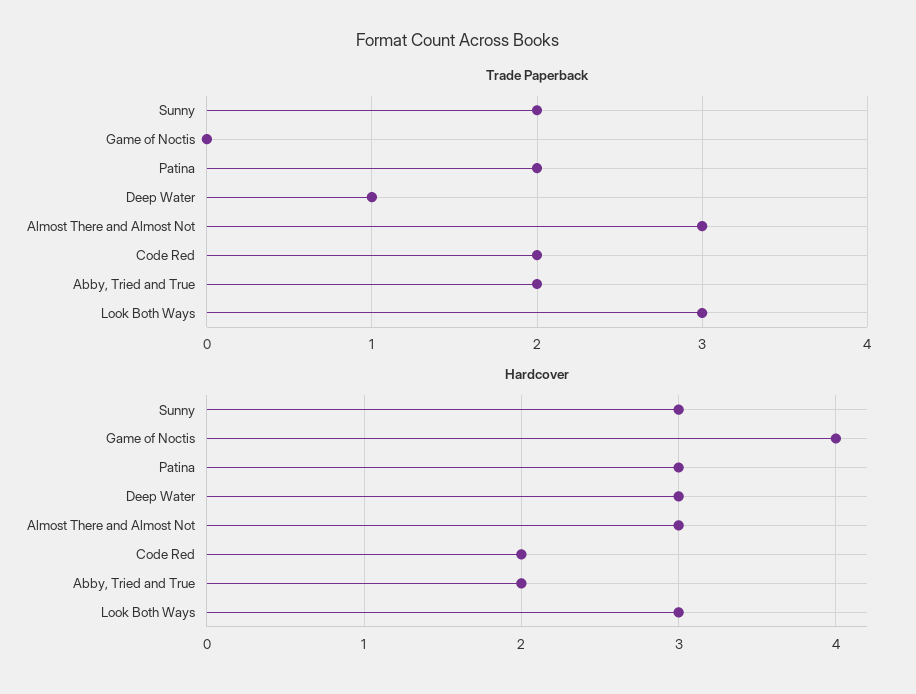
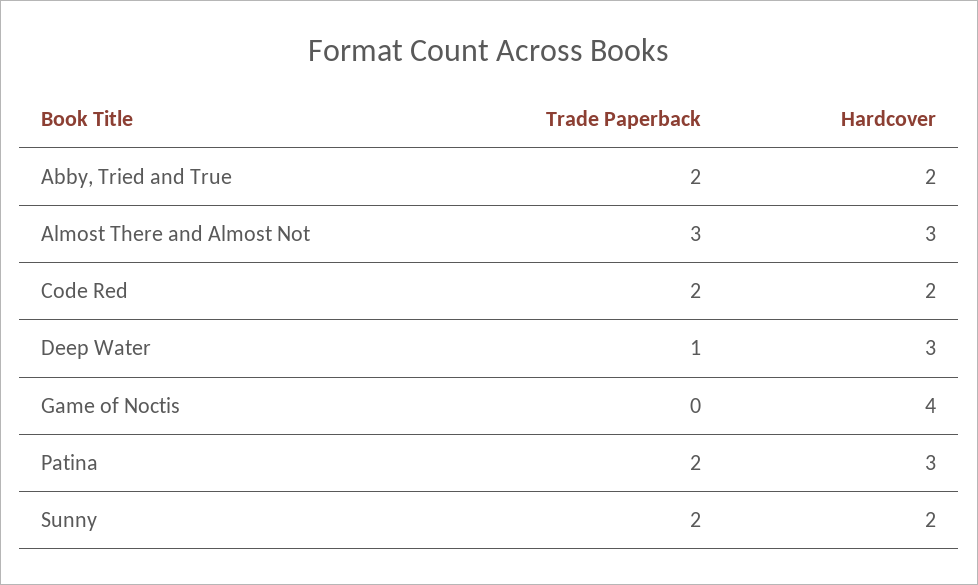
Trade Paperback, Look Both Ways: 3 -> none
Hardcover, Sunny: 3 -> 2
Hardcover, Look Both Ways: 3 -> none

